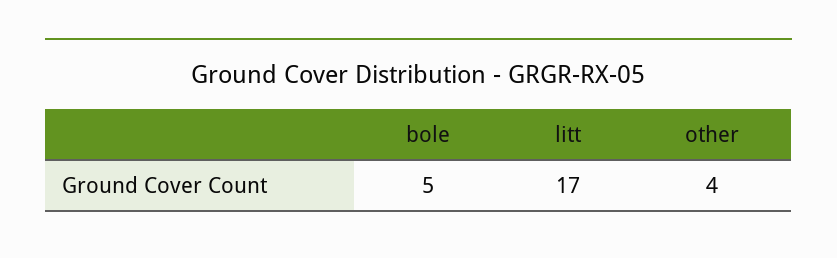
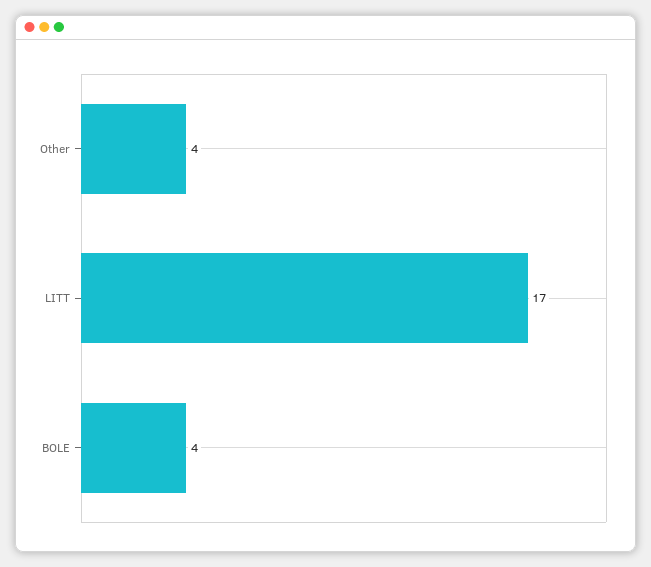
bole: 5 -> 4

